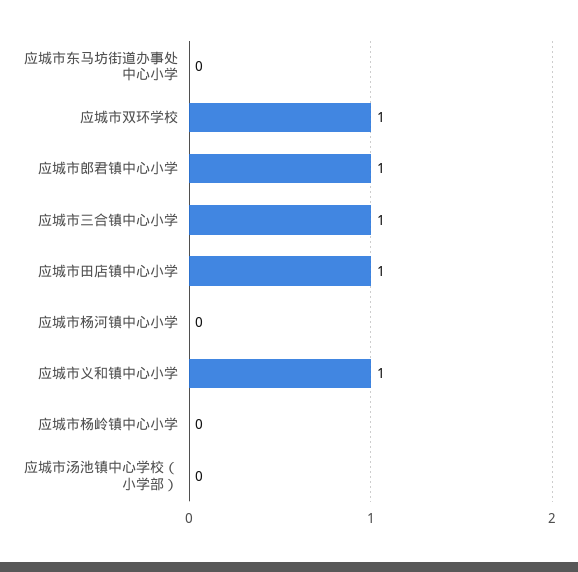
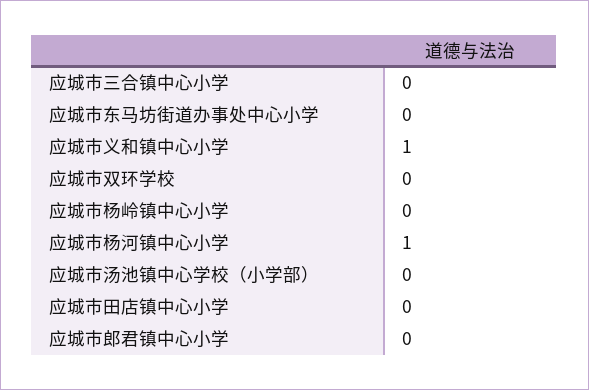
应城市双环学校: 1 -> 0
应城市郎君镇中心小学: 1 -> 0
应城市三合镇中心小学: 1 -> 0
应城市田店镇中心小学: 1 -> 0
应城市杨河镇中心小学: 0 -> 1

